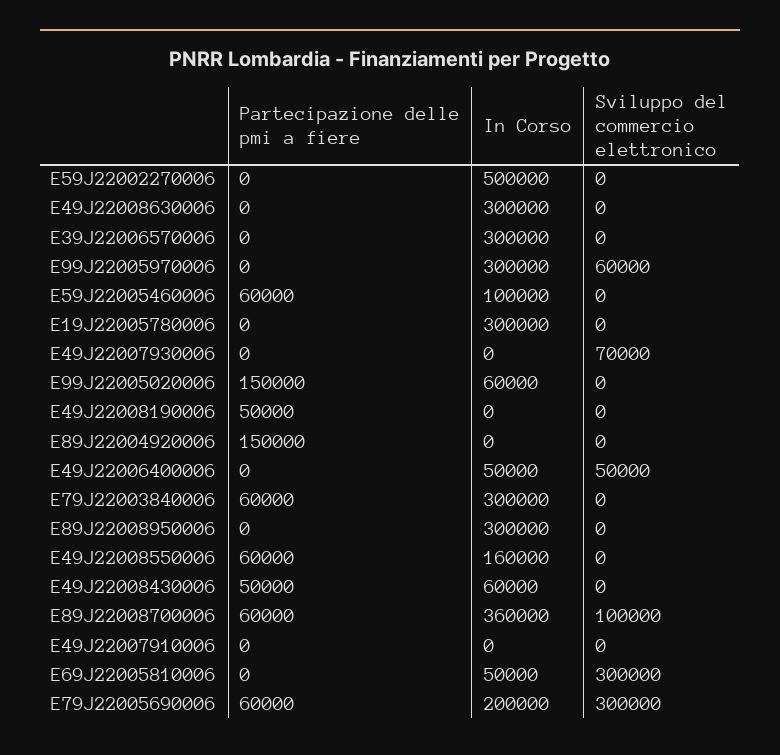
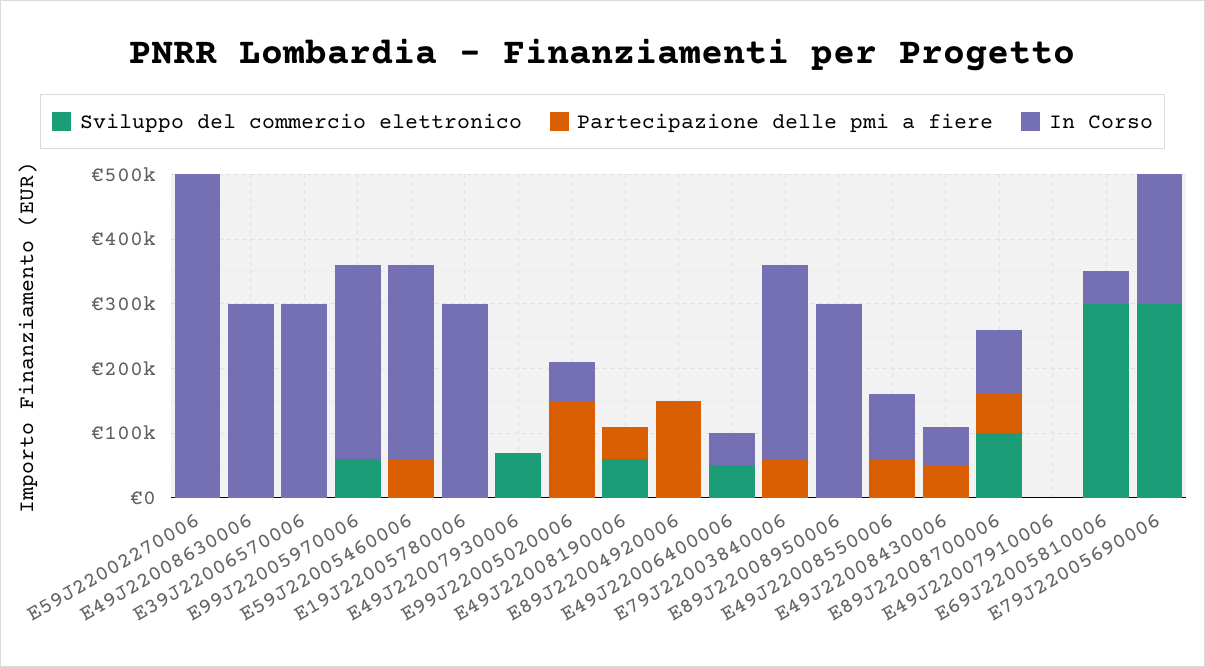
In Corso, E59J22005460006: 100000 -> 300000
Sviluppo del commercio elettronico, E49J22008190006: 0 -> 60000
In Corso, E49J22008550006: 160000 -> 100000
In Corso, E89J22008700006: 360000 -> 100000
Partecipazione delle pmi a fiere, E79J22005690006: 60000 -> 0

